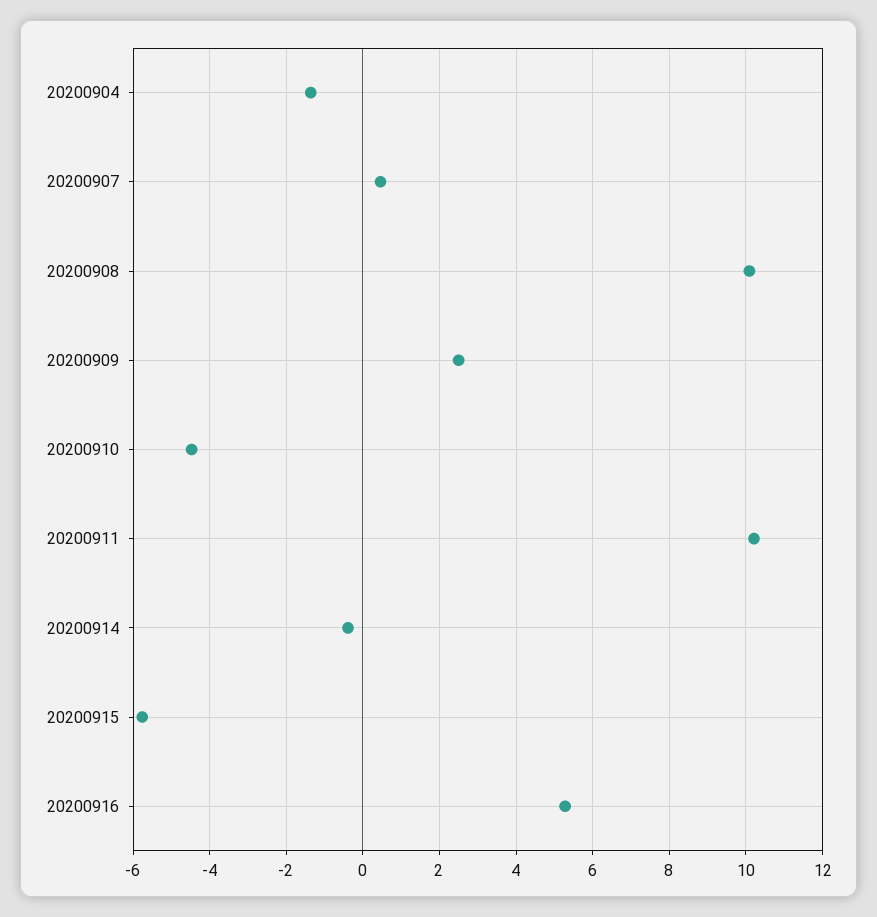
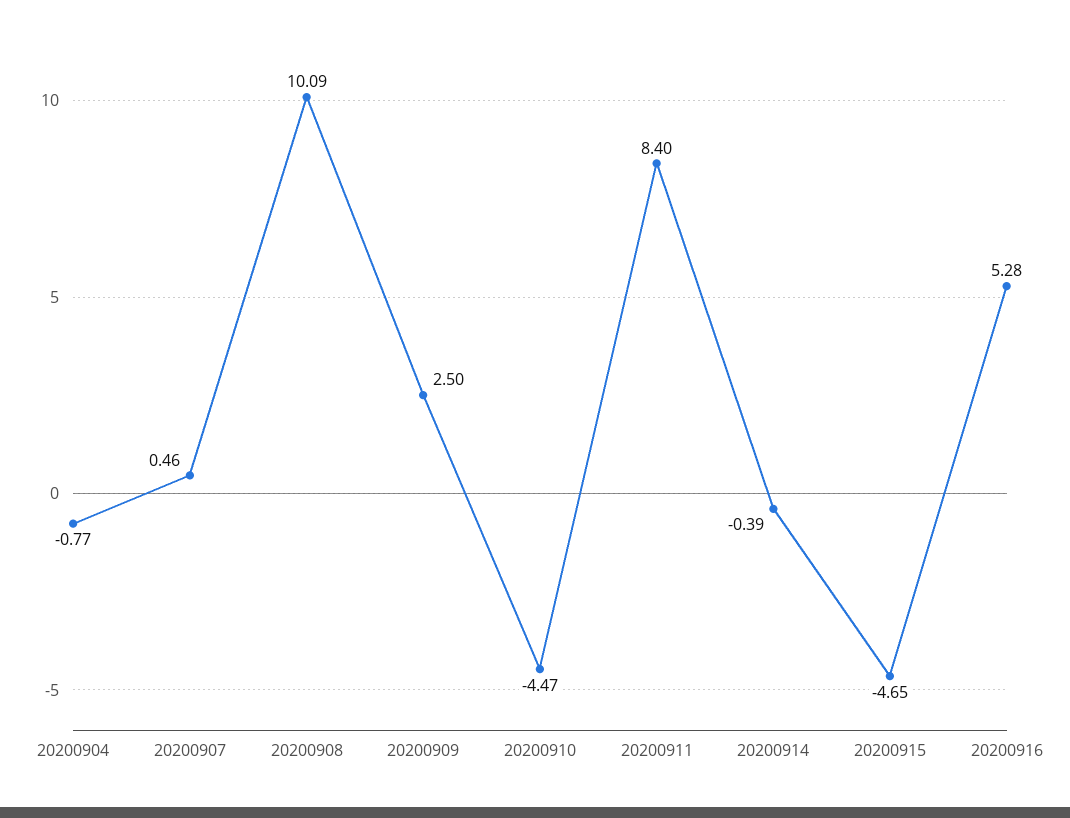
20200904: -1.4 -> -0.77
20200911: 10.2 -> 8.4
20200915: -5.8 -> -4.65

